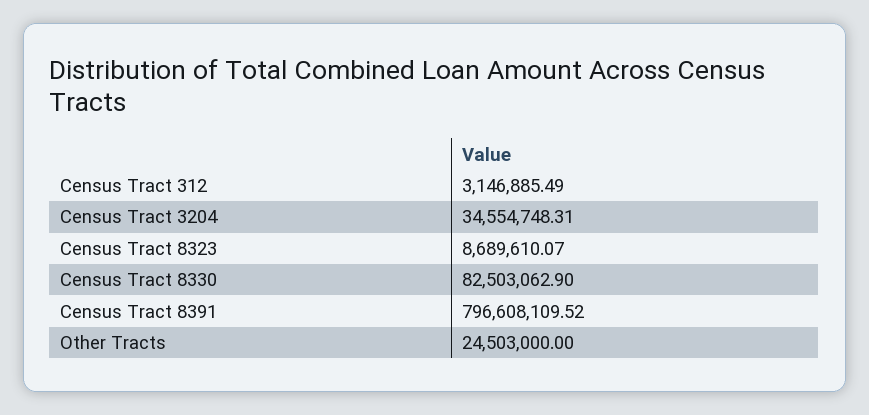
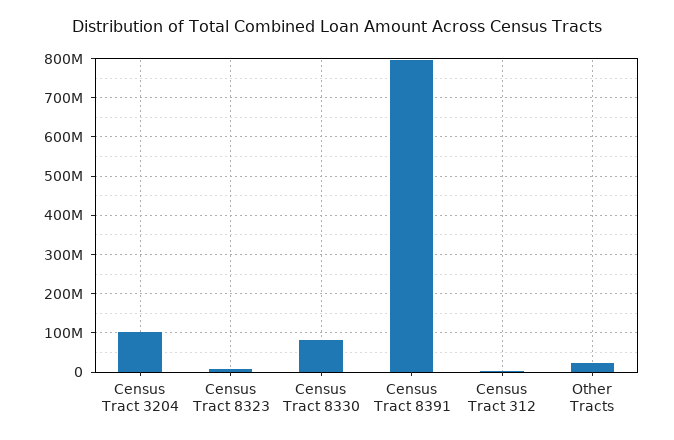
Census Tract 3204: 34554748.31 -> 100000000

